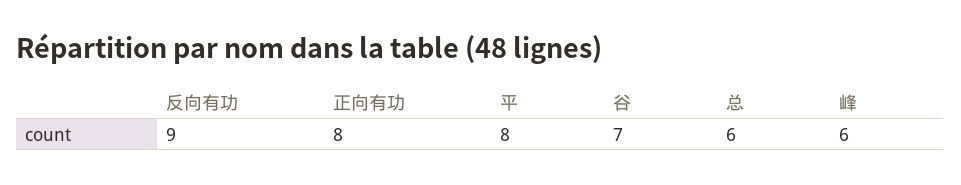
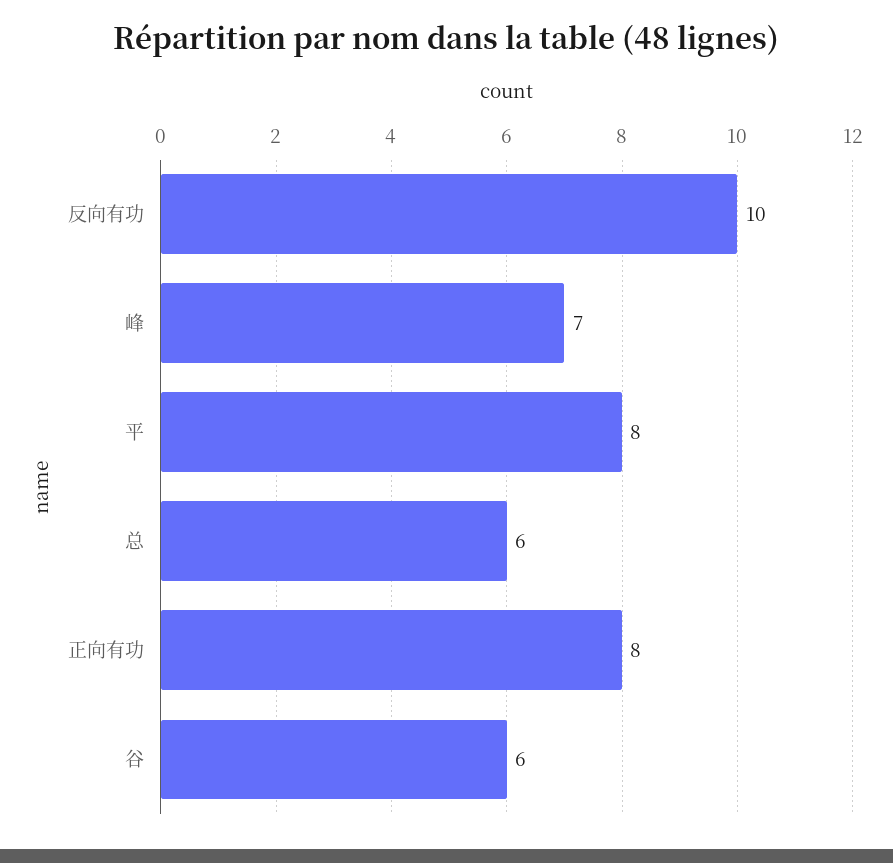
反向有功: 9 -> 10
谷: 7 -> 6
峰: 6 -> 7

